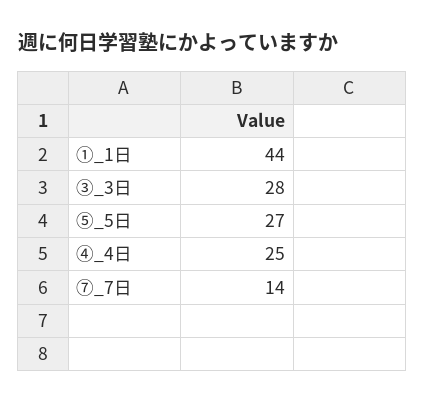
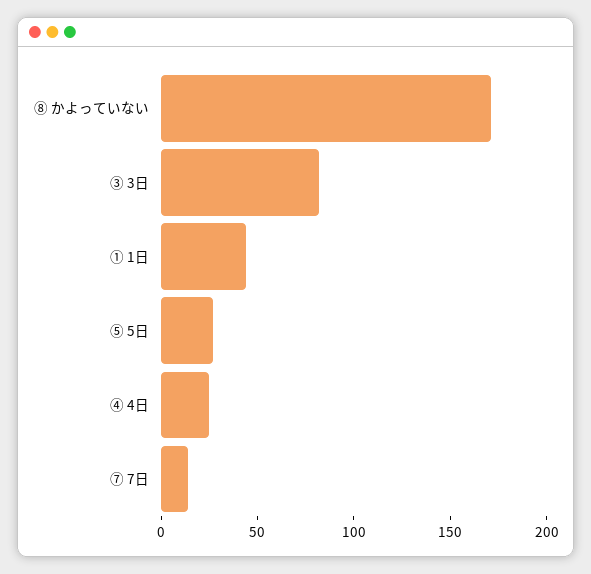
③_3日: 28 -> 80
⑧ かよっていない: none -> 170

